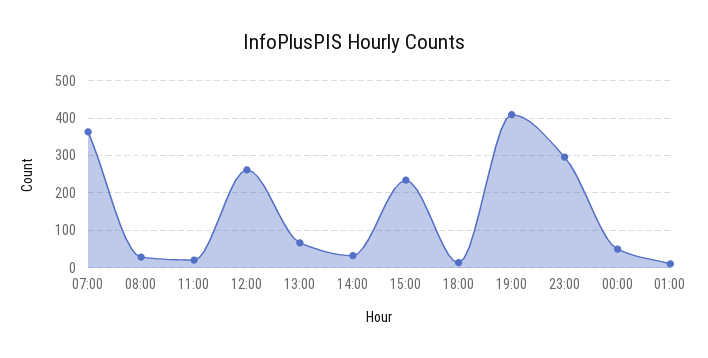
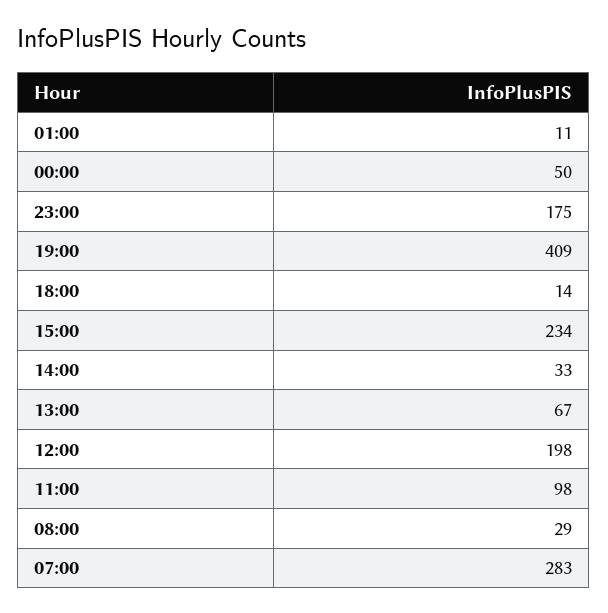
07:00: 360 -> 283
11:00: 20 -> 98
12:00: 260 -> 198
23:00: 300 -> 175

